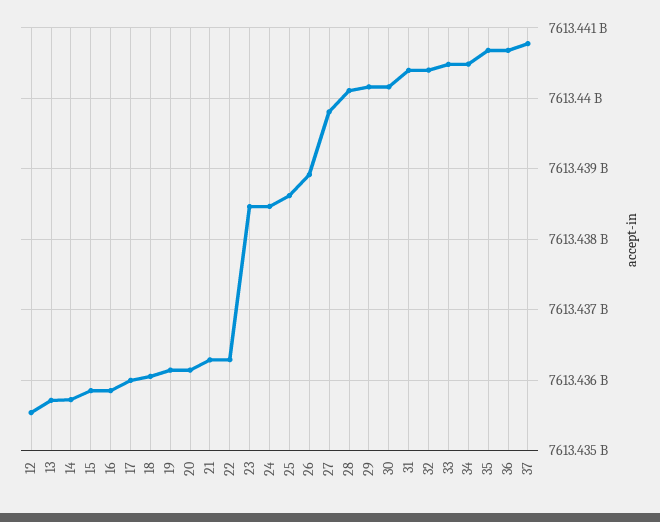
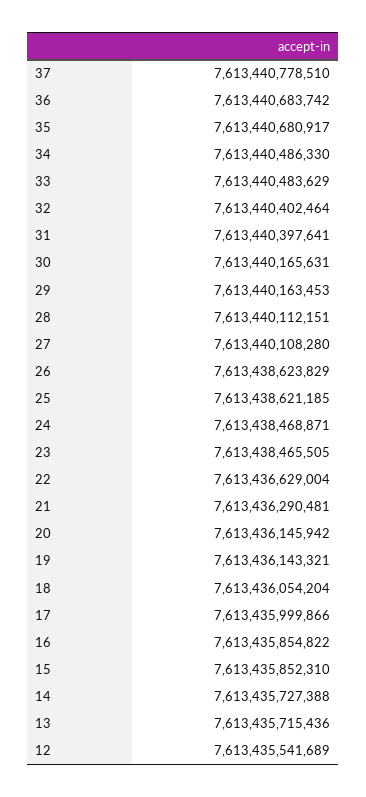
22: 7613436300000 -> 7613436629004
26: 7613438900000 -> 7613438623829
27: 7613439800000 -> 7613440108280

